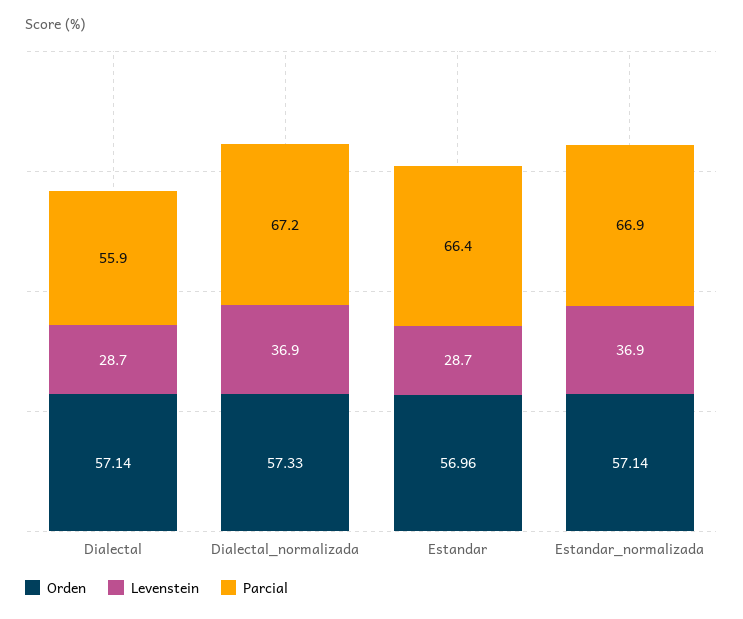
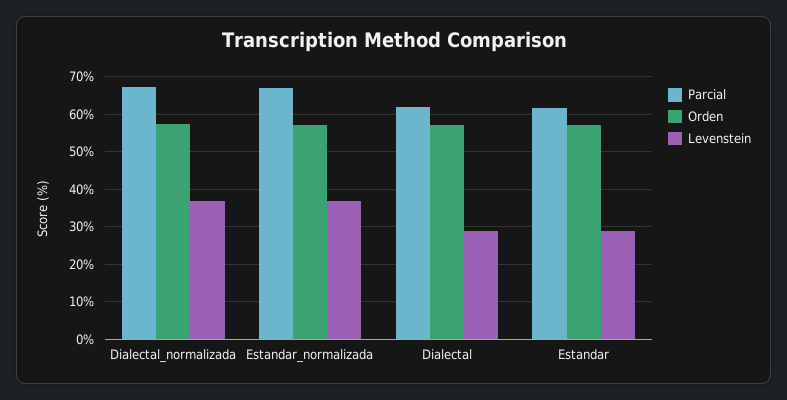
Parcial, Dialectal: 55.9 -> 62
Parcial, Estandar: 66.4 -> 62

